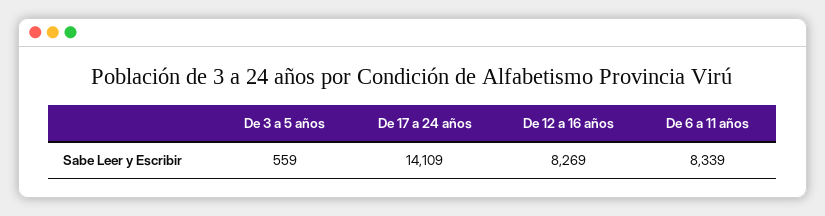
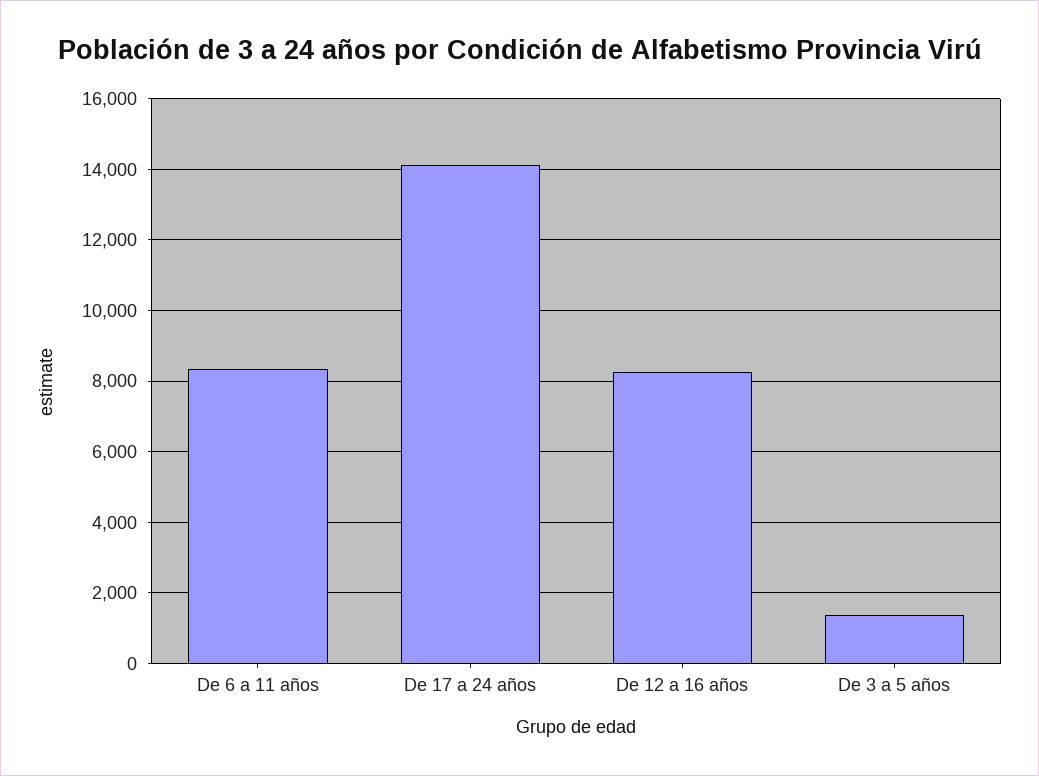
De 3 a 5 años: 559 -> 1400

